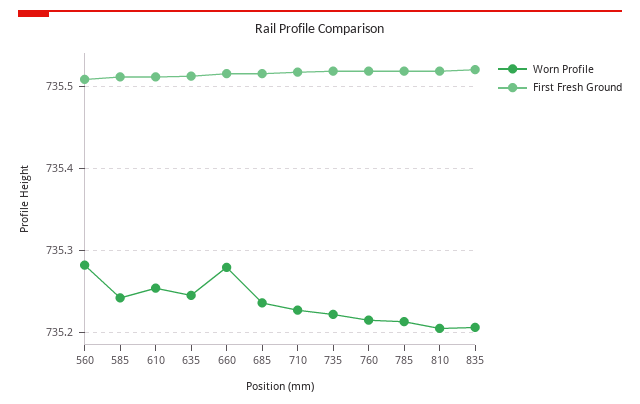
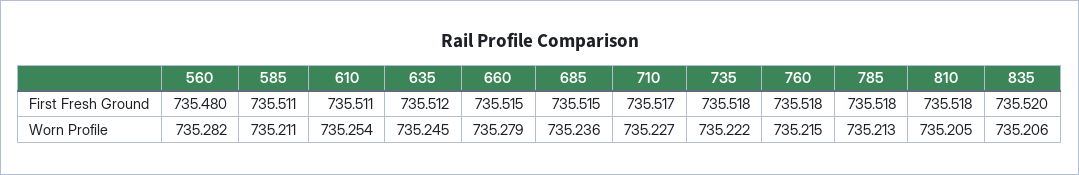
First Fresh Ground, 560: 735.51 -> 735.48
Worn Profile, 585: 735.24 -> 735.211

